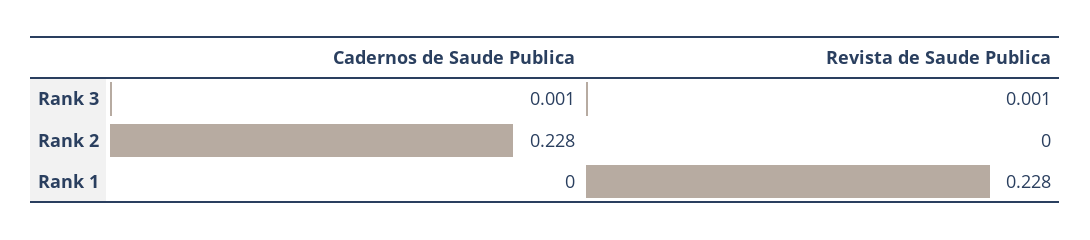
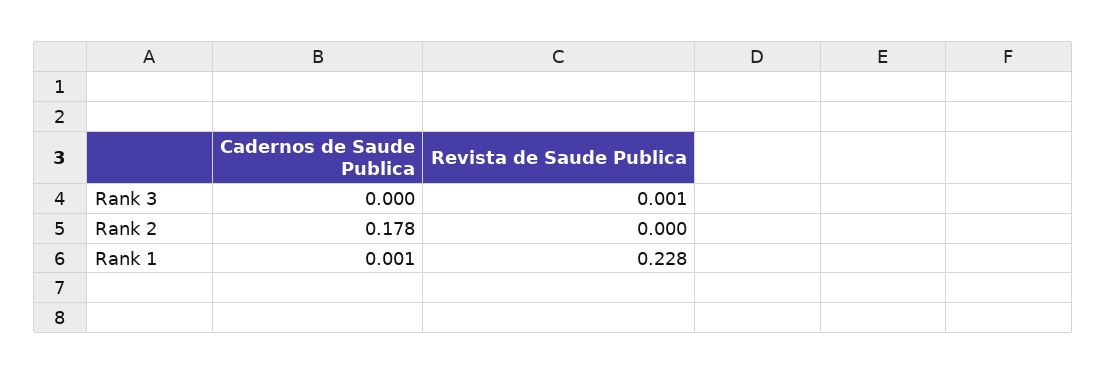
Cadernos de Saude Publica, Rank 3: 0.001 -> 0
Cadernos de Saude Publica, Rank 2: 0.228 -> 0.178
Cadernos de Saude Publica, Rank 1: 0 -> 0.001

